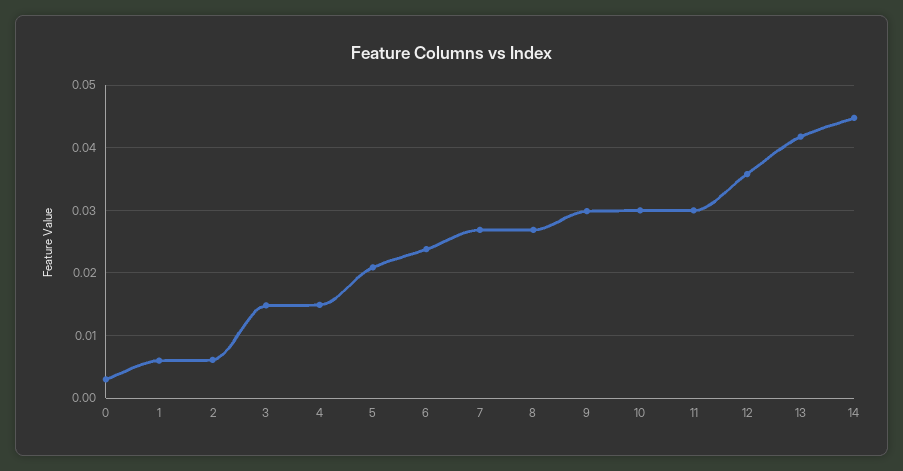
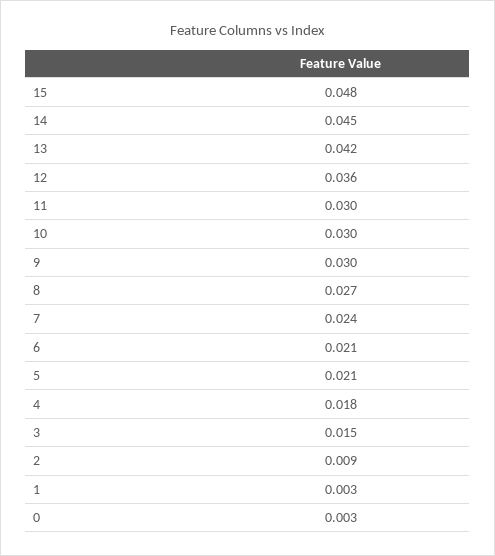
1: 0.006 -> 0.003
2: 0.006 -> 0.009
4: 0.015 -> 0.018
6: 0.024 -> 0.021
7: 0.027 -> 0.024
15: none -> 0.048

